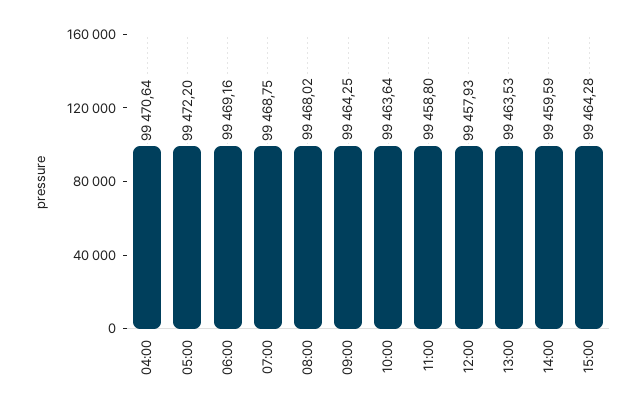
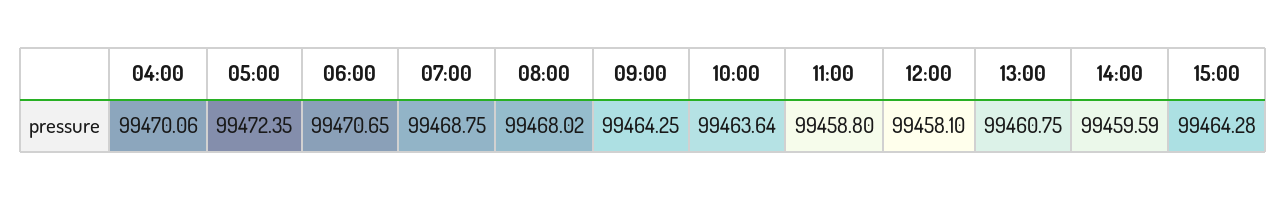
04:00: 99470.64 -> 99470.06
05:00: 99472.2 -> 99472.35
06:00: 99469.16 -> 99470.65
12:00: 99457.93 -> 99458.1
13:00: 99463.53 -> 99460.75

